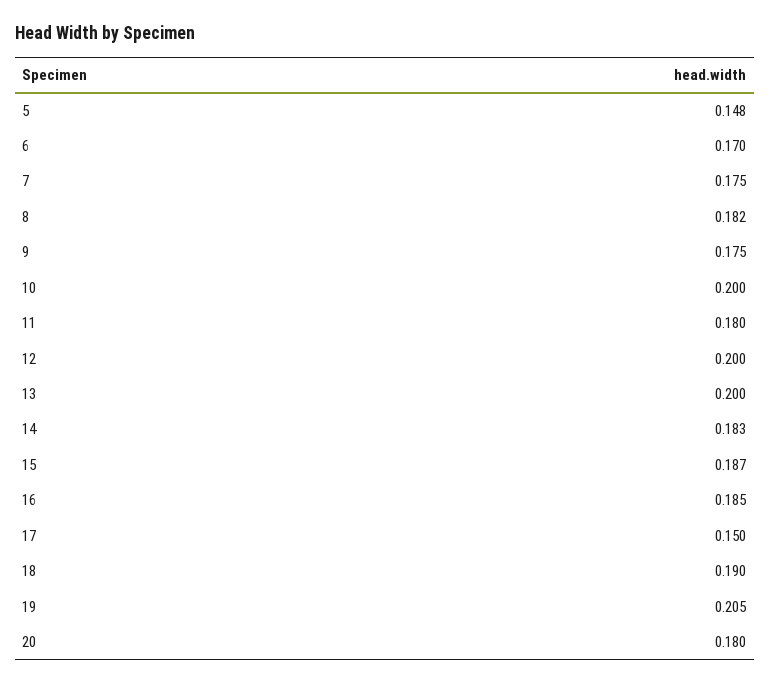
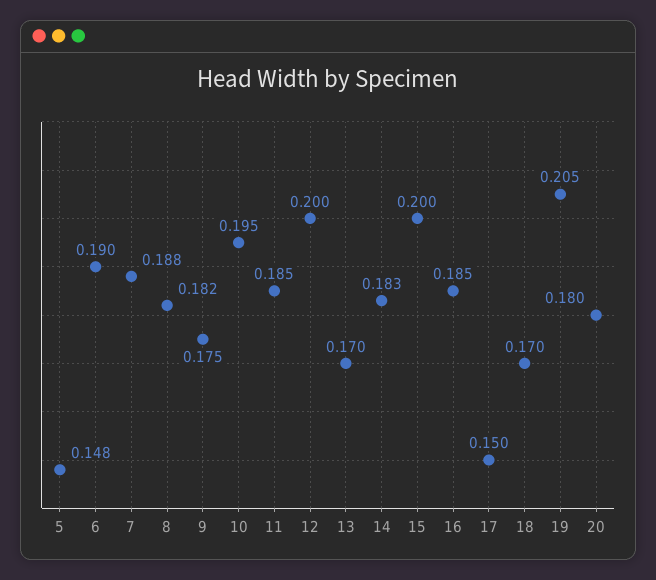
6: 0.17 -> 0.19
7: 0.175 -> 0.188
10: 0.2 -> 0.195
11: 0.18 -> 0.185
13: 0.2 -> 0.17
15: 0.187 -> 0.2
18: 0.19 -> 0.17

